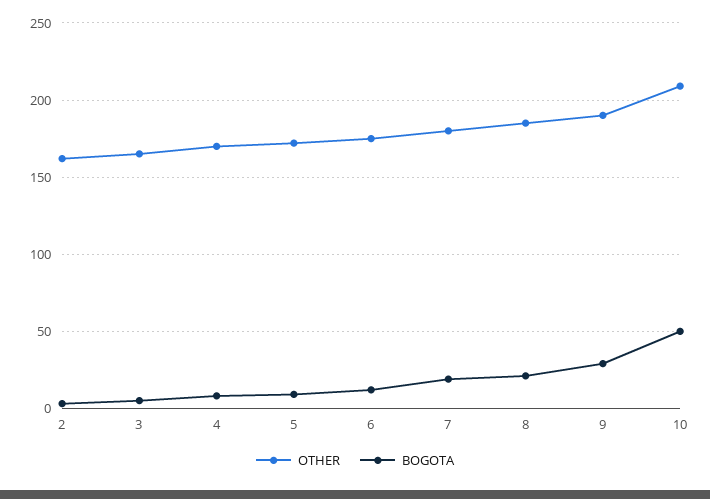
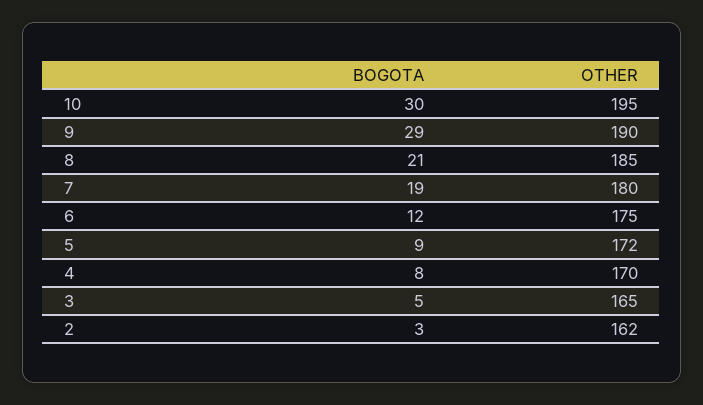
OTHER, 10: 210 -> 195
BOGOTA, 10: 50 -> 30

